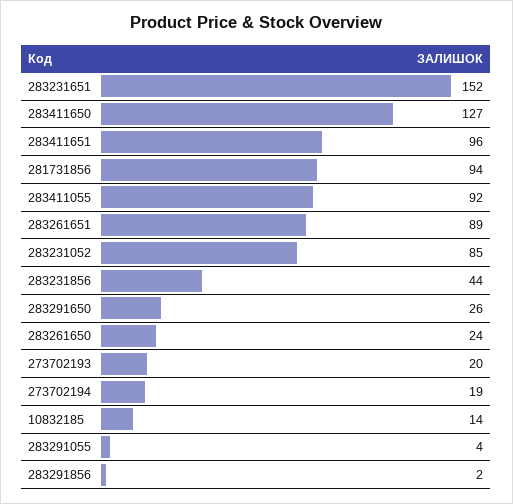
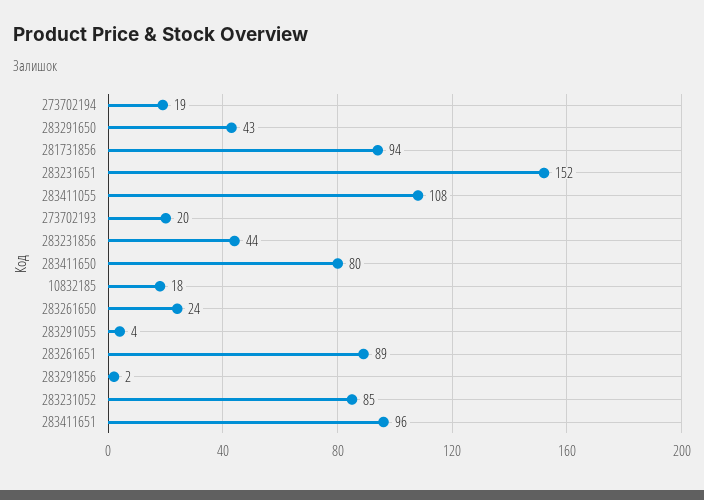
283411650: 127 -> 80
283411055: 92 -> 108
283291650: 26 -> 43
10832185: 14 -> 18

